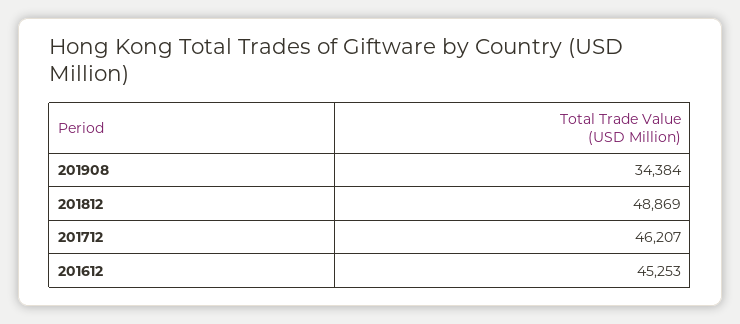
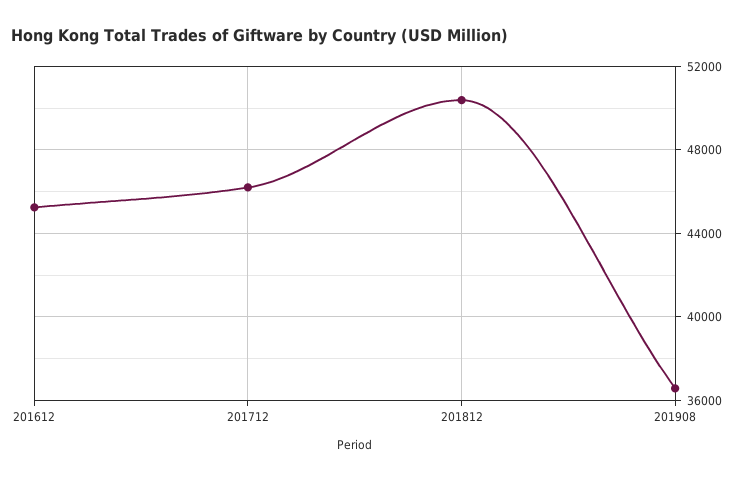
201908: 34384 -> 36500
201812: 48869 -> 50500

